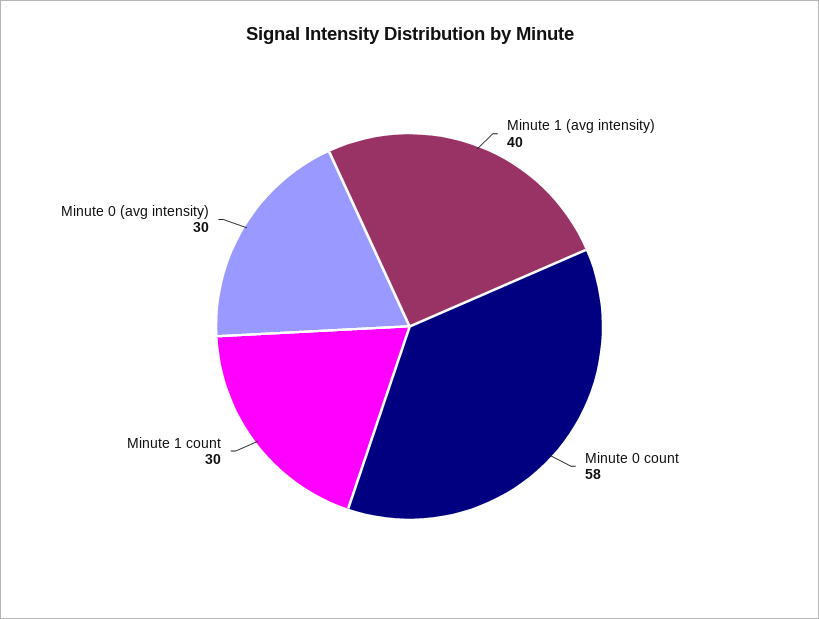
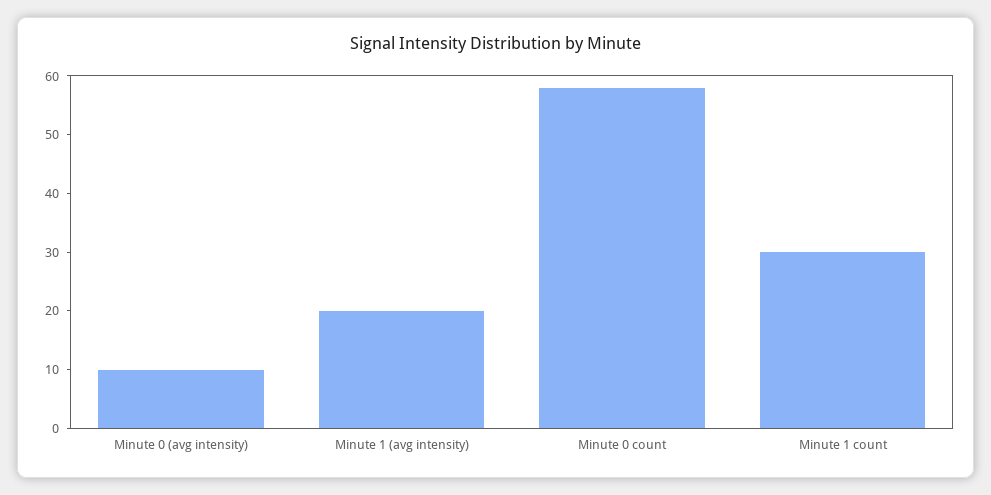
Minute 1 (avg intensity): 40 -> 20
Minute 0 (avg intensity): 30 -> 10

